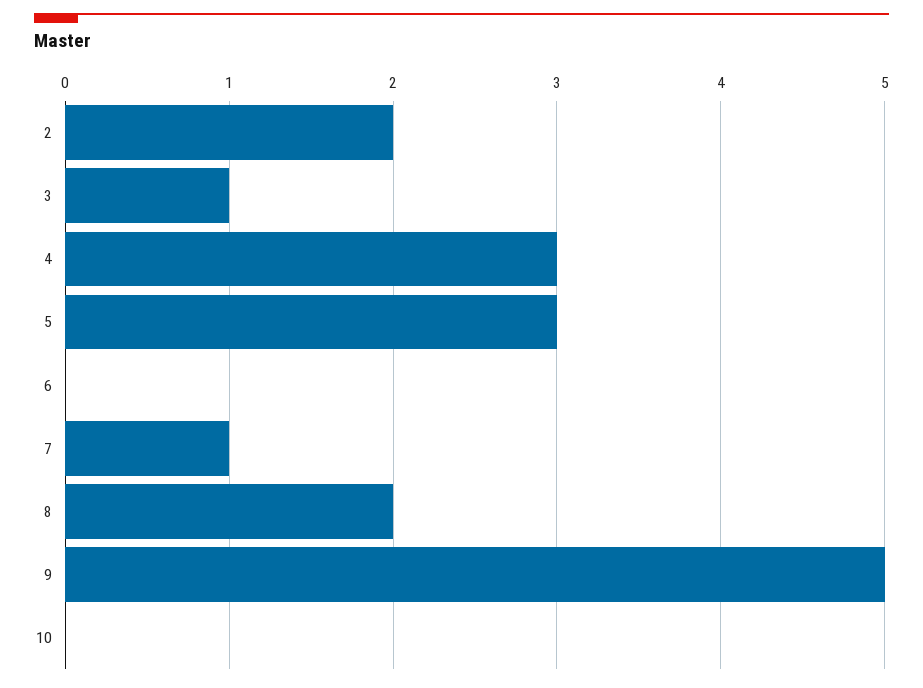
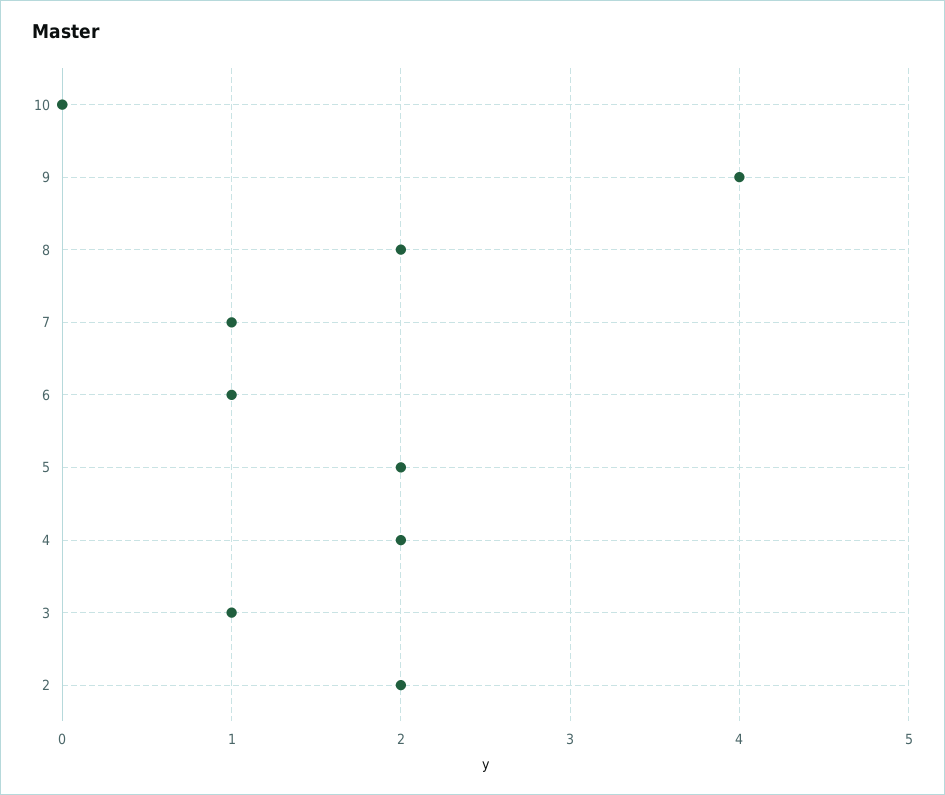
4: 3 -> 2
5: 3 -> 2
6: 0 -> 1
9: 5 -> 4

